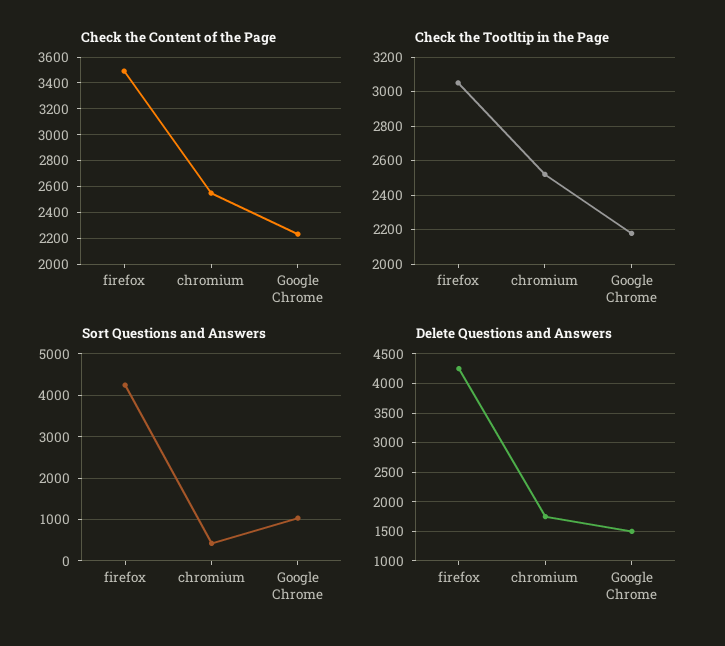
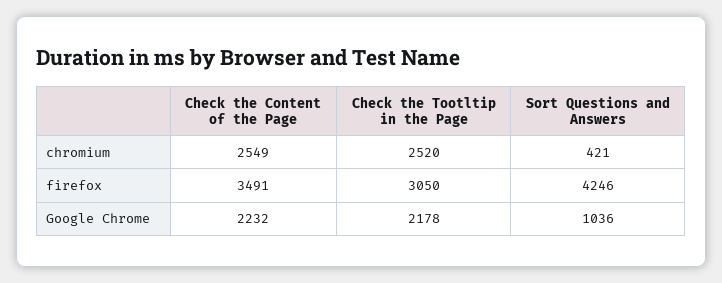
Delete Questions and Answers, firefox: 4250 -> none
Delete Questions and Answers, chromium: 1750 -> none
Delete Questions and Answers, Google Chrome: 1500 -> none

